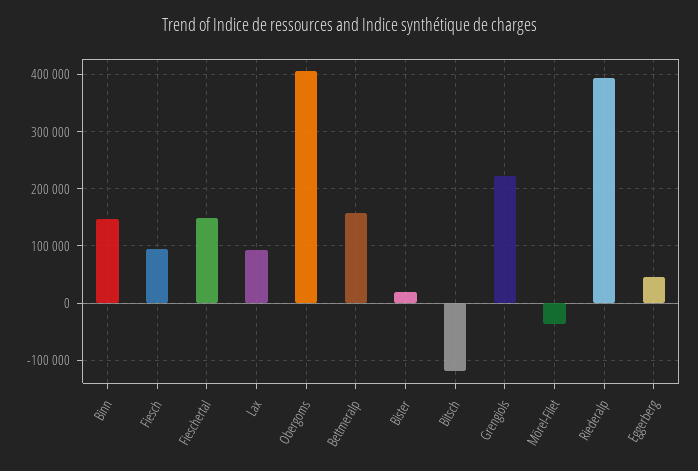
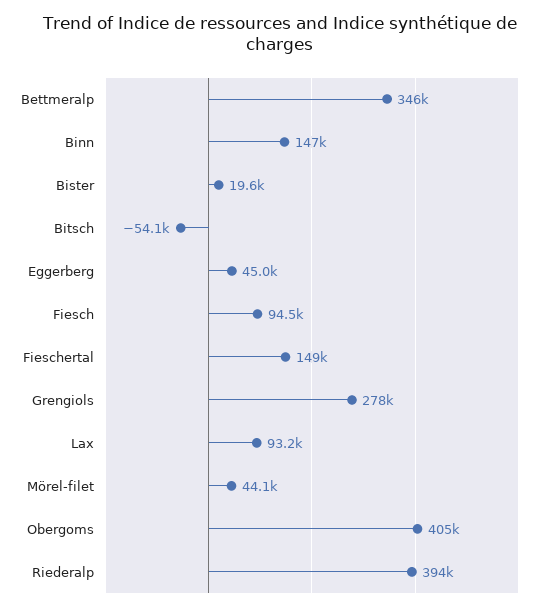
Bettmeralp: 160000 -> 346000
Bitsch: -120000 -> -54100
Grengiols: 220000 -> 278000
Mörel-Filet: -40000 -> 44100

